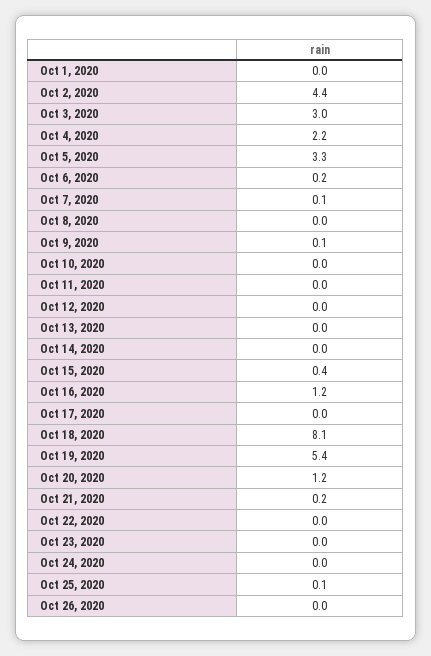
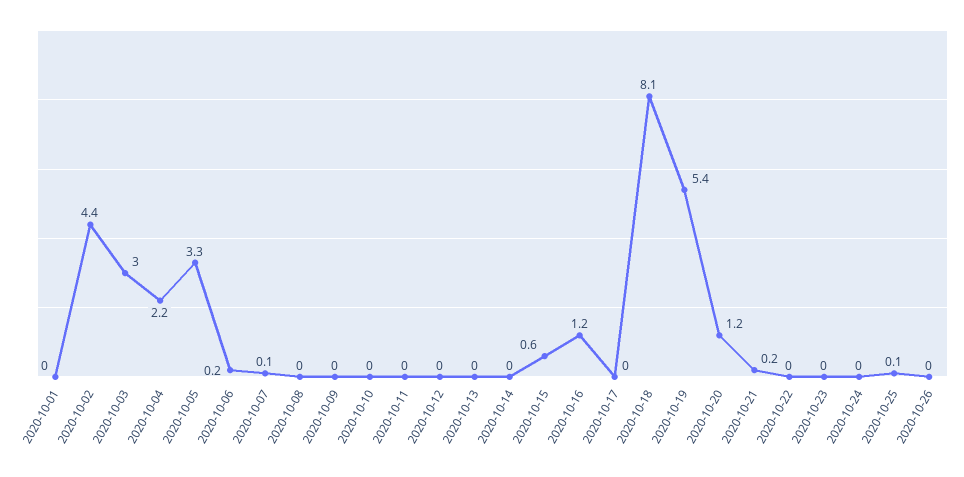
Oct 9, 2020: 0.1 -> 0
Oct 15, 2020: 0.4 -> 0.6

